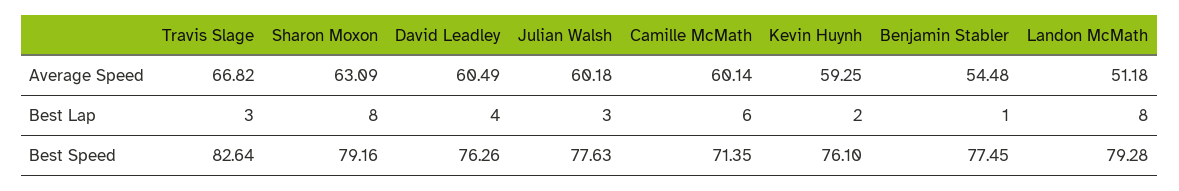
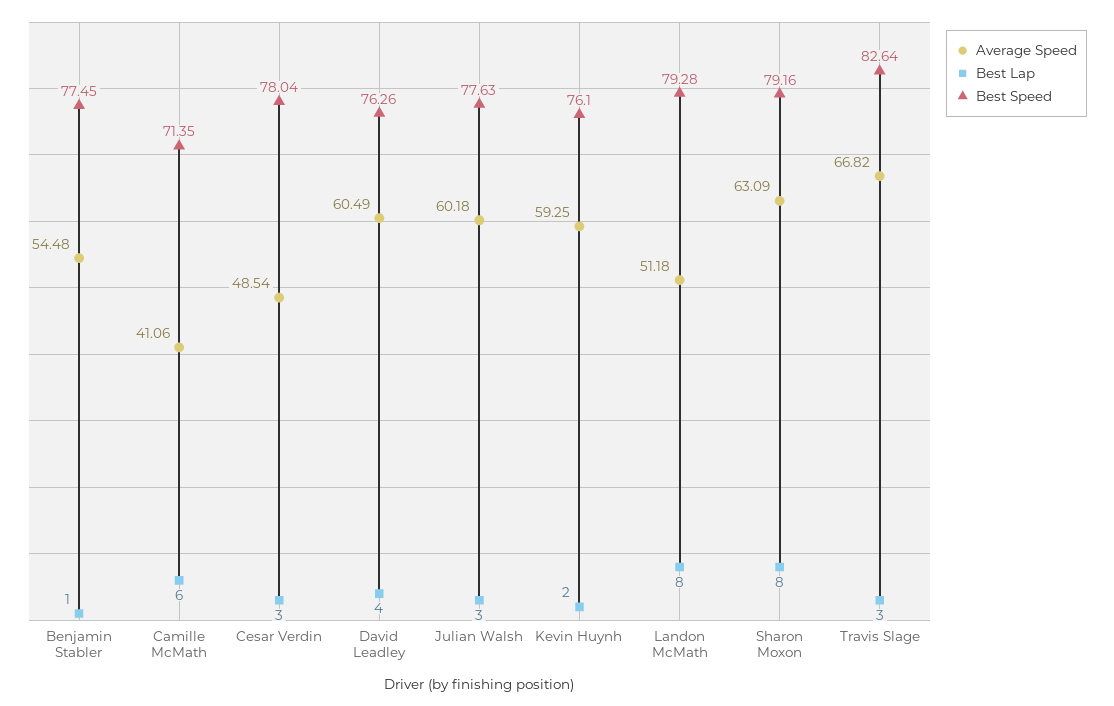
Average Speed, Camille McMath: 60.14 -> 41.06
Average Speed, Cesar Verdin: none -> 48.54
Best Lap, Cesar Verdin: none -> 3
Best Speed, Cesar Verdin: none -> 78.04

